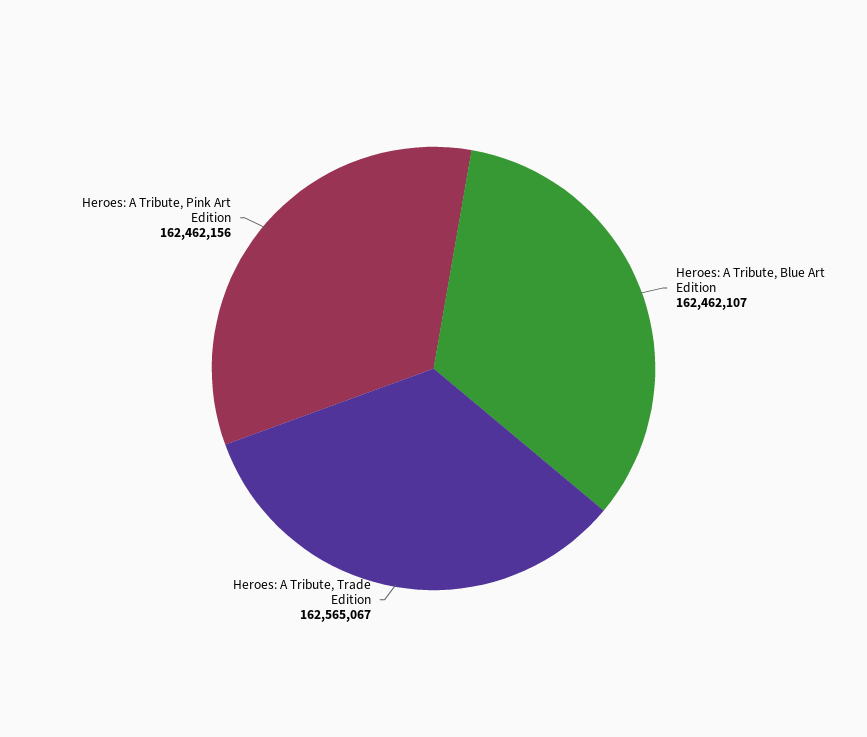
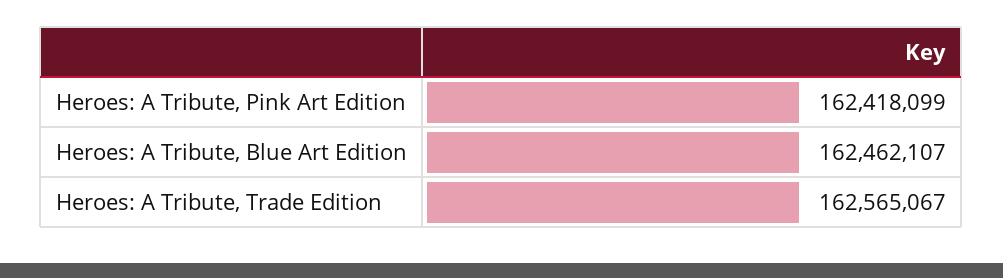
Heroes: A Tribute, Pink Art Edition: 162462156 -> 162418099

